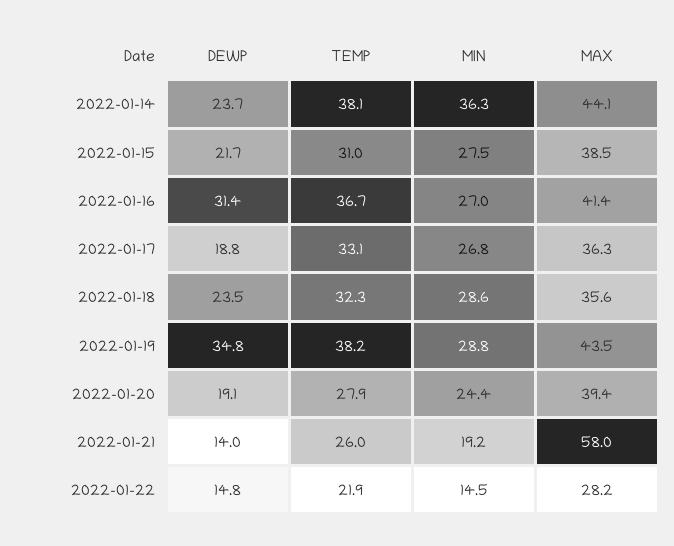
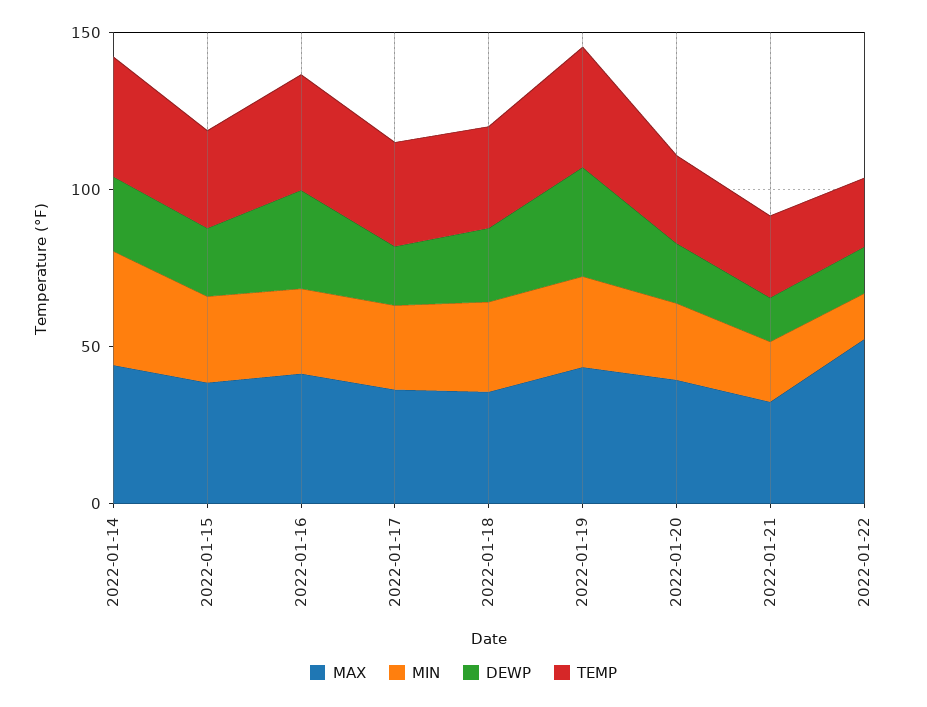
MAX, 2022-01-21: 58 -> 30
MAX, 2022-01-22: 28.2 -> 50

